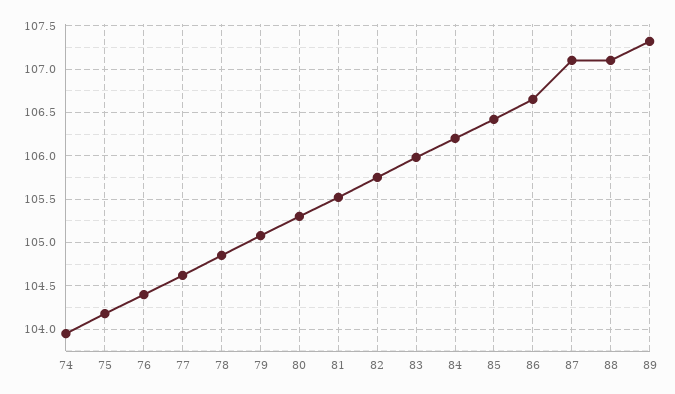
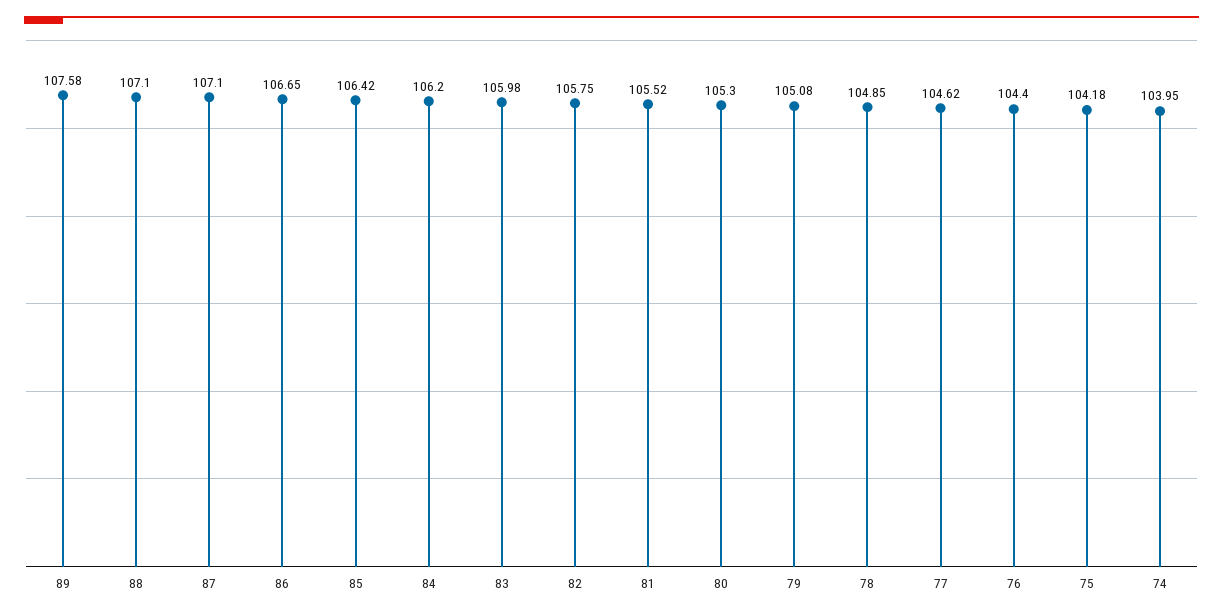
89: 107.3 -> 107.58

